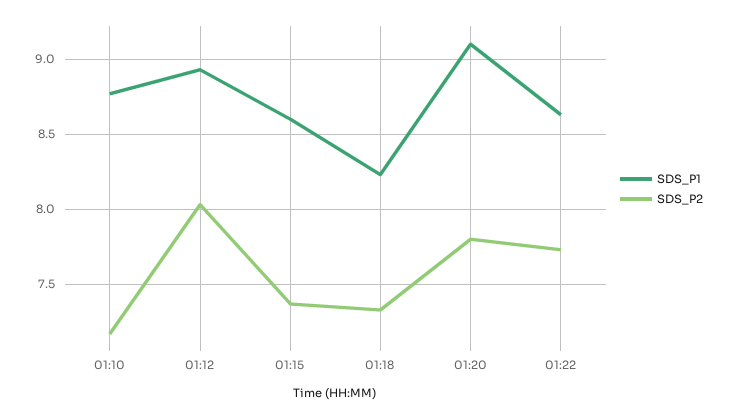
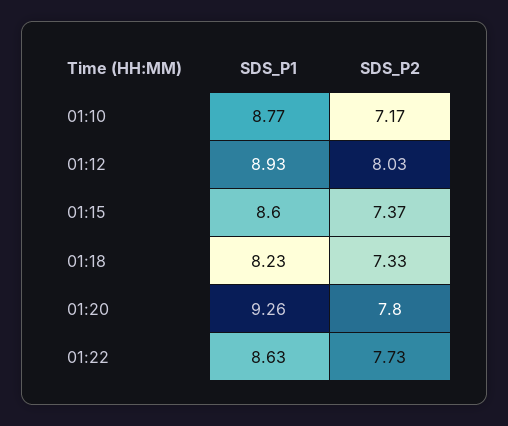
SDS_P1, 01:20: 9.1 -> 9.26

